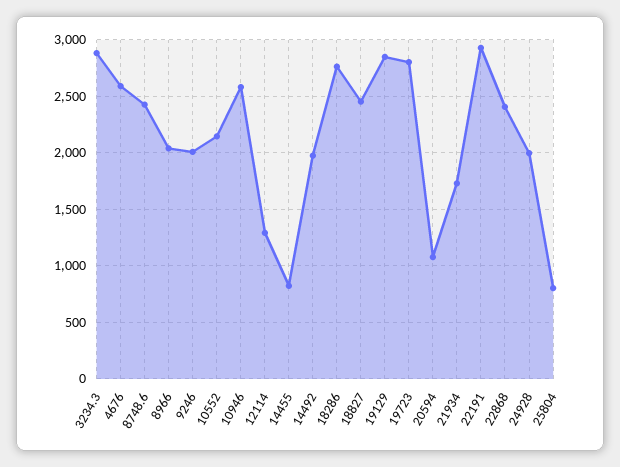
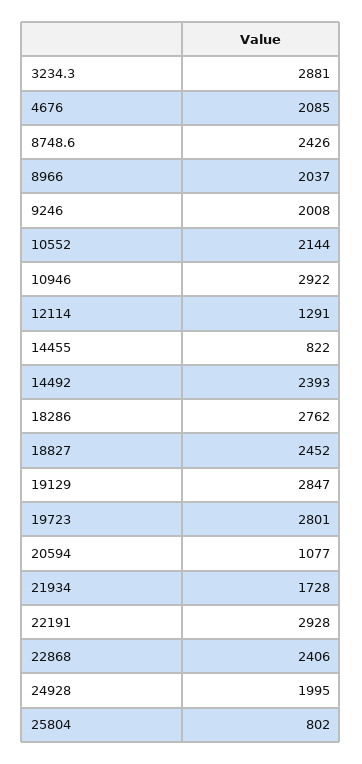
4676: 2600 -> 2085
10946: 2600 -> 2922
14492: 2000 -> 2393

